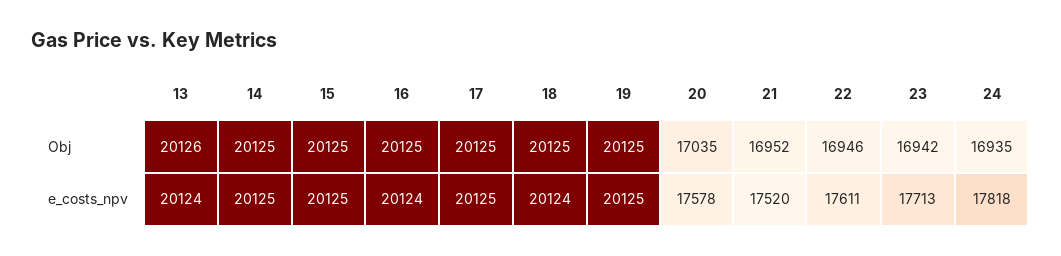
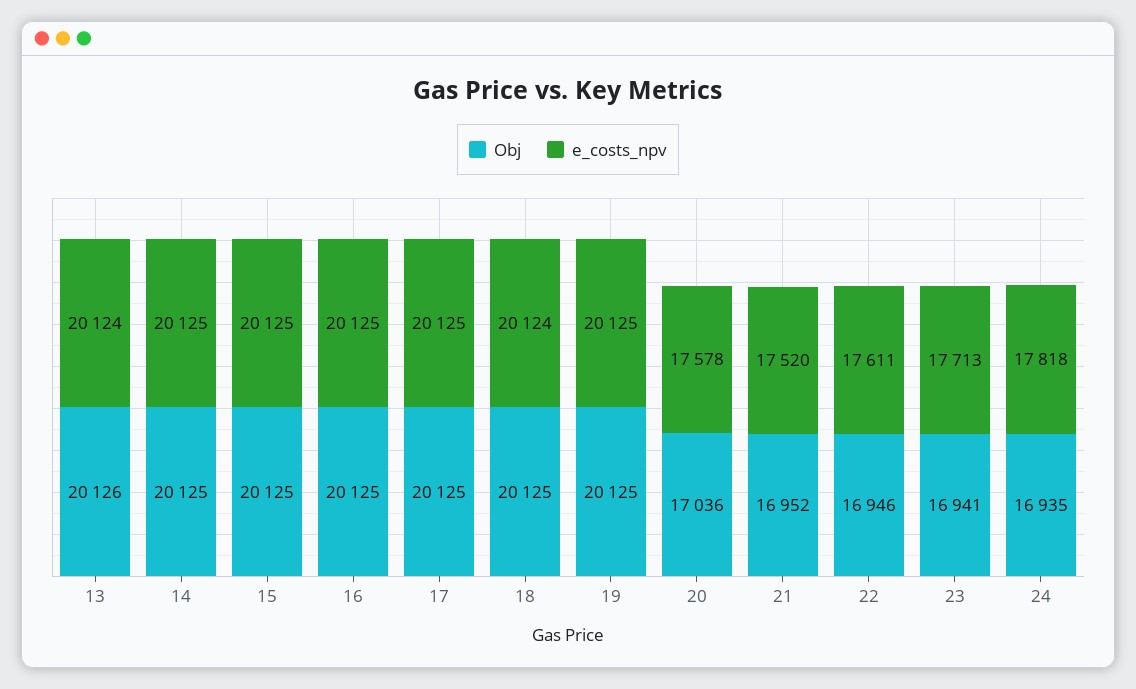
Obj, 20: 17035 -> 17036
Obj, 23: 16942 -> 16941
e_costs_npv, 16: 20124 -> 20125

